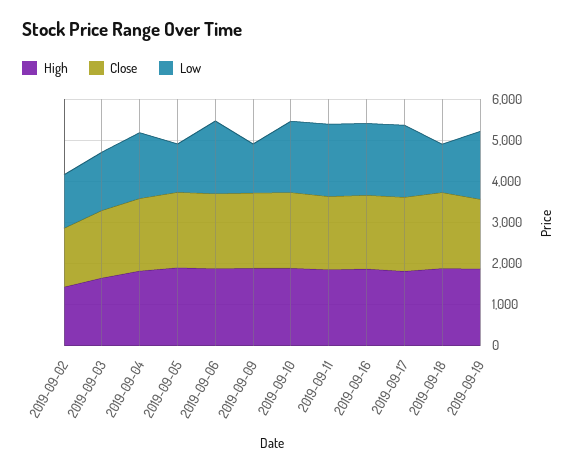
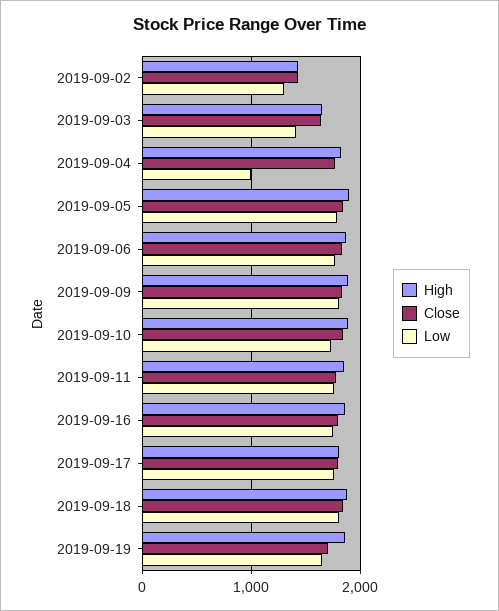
Low, 2019-09-04: 1600 -> 1000
Low, 2019-09-05: 1200 -> 1800
Low, 2019-09-09: 1200 -> 1800
Low, 2019-09-18: 1200 -> 1800

